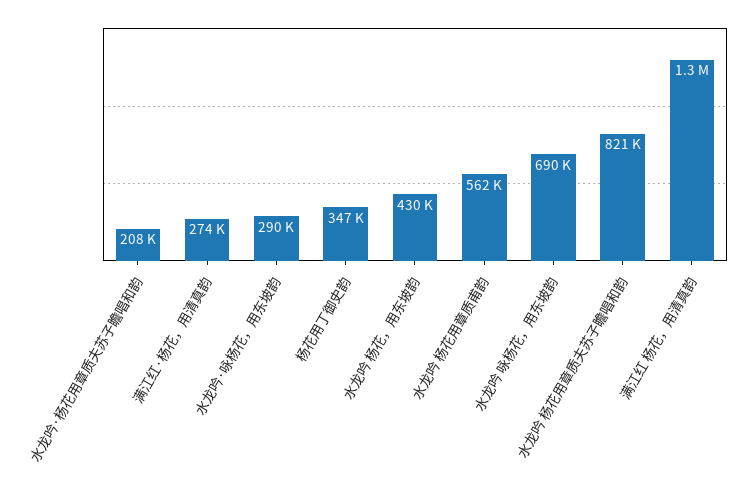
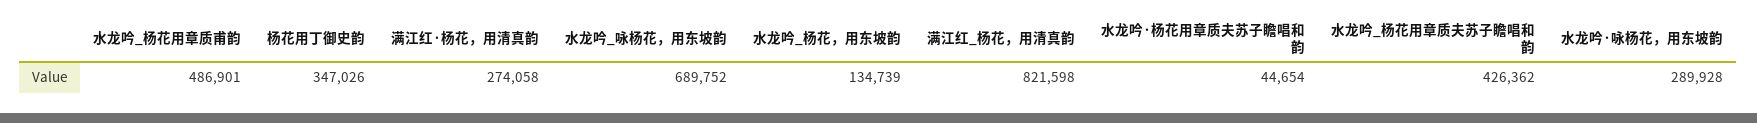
水龙吟·杨花用章质夫苏子瞻唱和韵: 208000 -> 44654
水龙吟 杨花，用东坡韵: 430000 -> 134739
水龙吟 杨花用章质甫韵: 562000 -> 486901
水龙吟 杨花用章质夫苏子瞻唱和韵: 821000 -> 426362
满江红 杨花，用清真韵: 1300000 -> 821598

